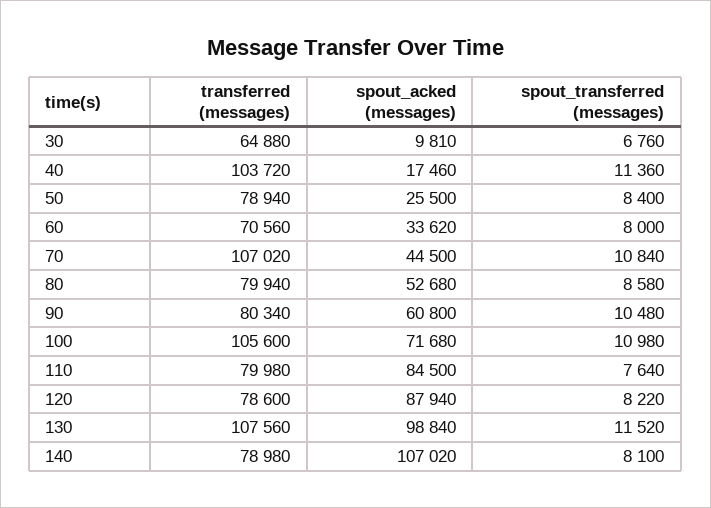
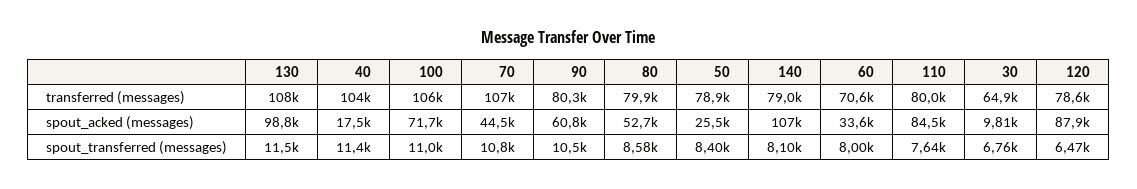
spout_transferred (messages), 120: 8220 -> 6470

